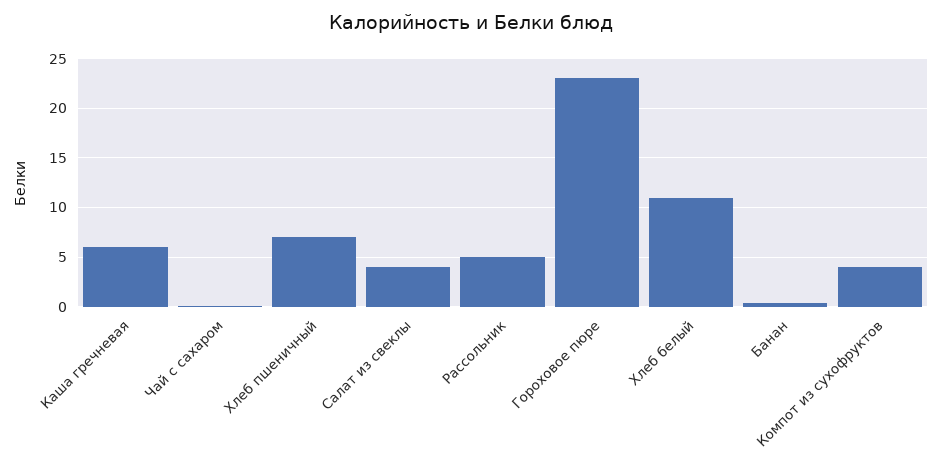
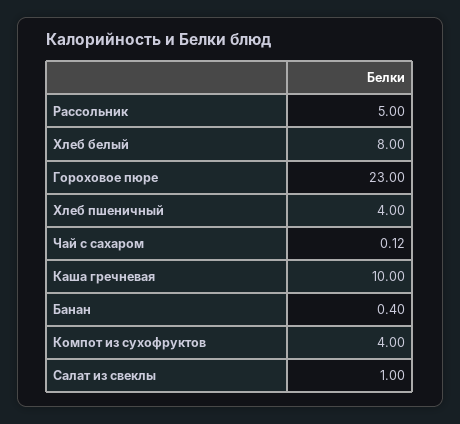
Каша гречневая: 6 -> 10
Хлеб пшеничный: 7 -> 4
Салат из свеклы: 4 -> 1
Хлеб белый: 11 -> 8

